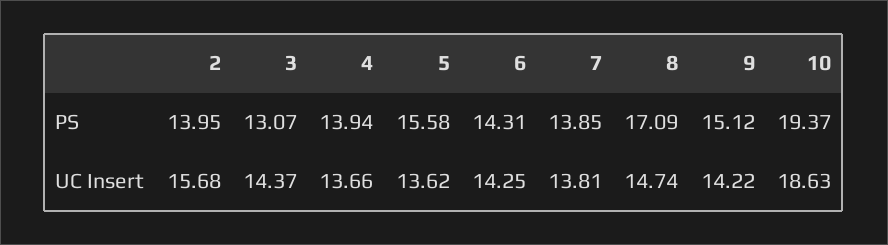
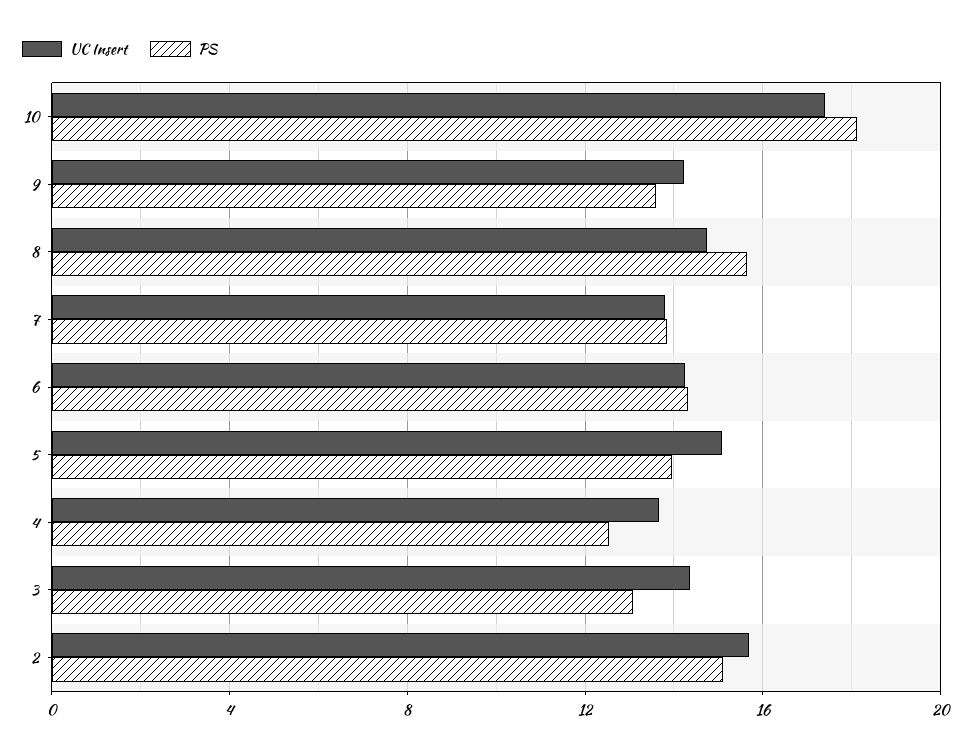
PS, 2: 13.95 -> 15
PS, 4: 13.94 -> 12.5
PS, 5: 15.58 -> 14
PS, 8: 17.09 -> 15.5
PS, 9: 15.12 -> 13.5
PS, 10: 19.37 -> 18
UC Insert, 5: 13.62 -> 15
UC Insert, 10: 18.63 -> 17.5

